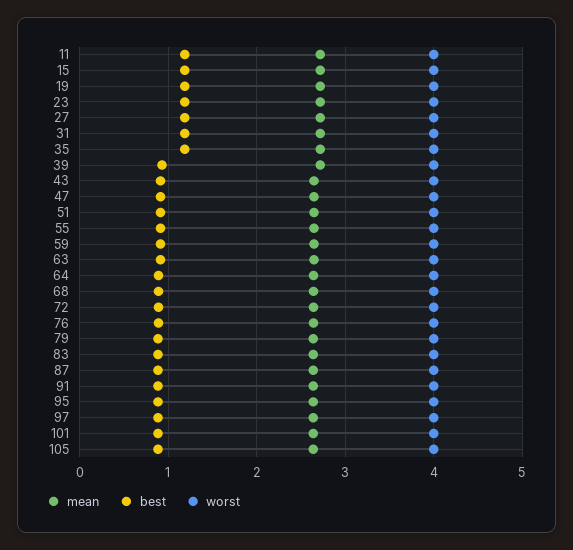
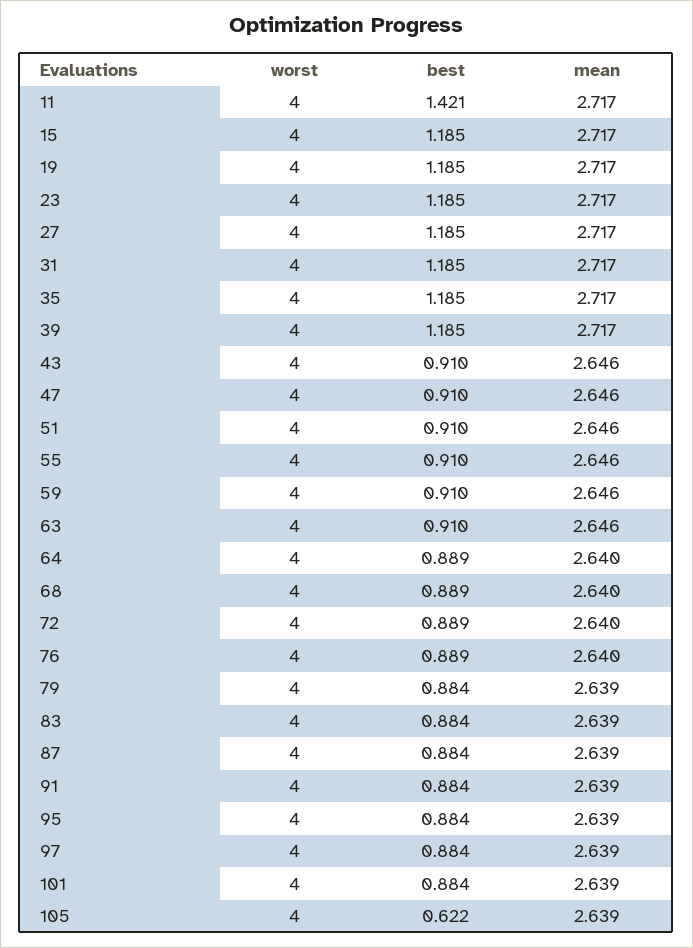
best, 11: 1.2 -> 1.421
best, 39: 0.9 -> 1.185
best, 105: 0.9 -> 0.622

